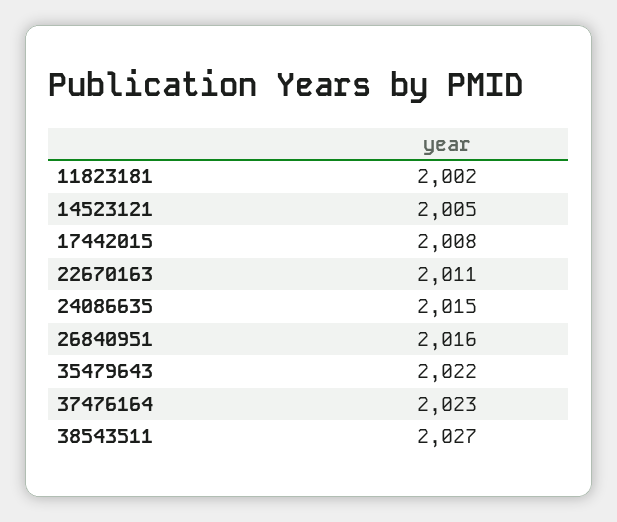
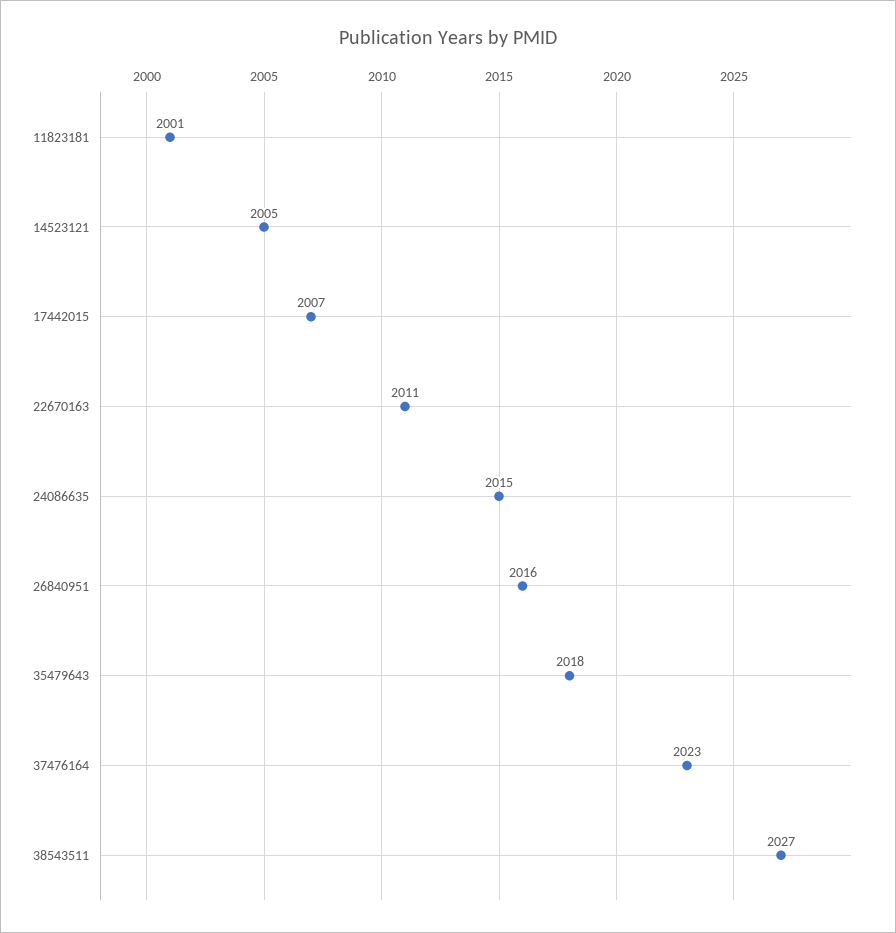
11823181: 2002 -> 2001
17442015: 2008 -> 2007
35479643: 2022 -> 2018

